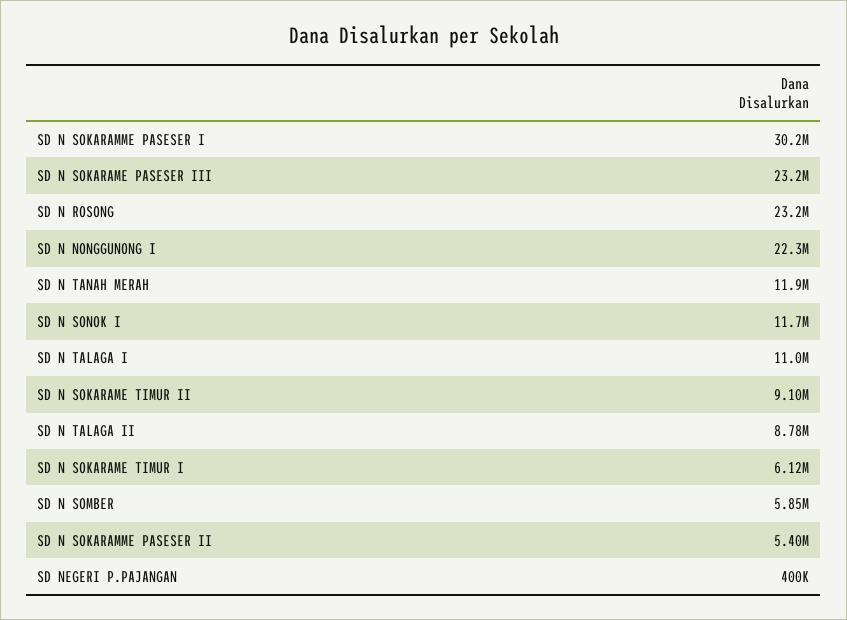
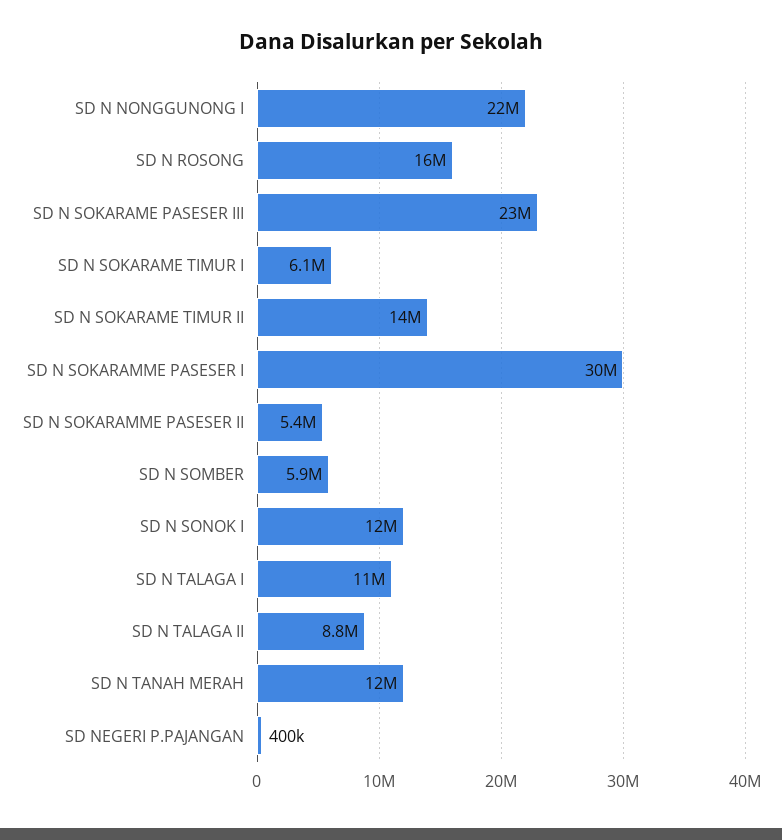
SD N ROSONG: 23200000 -> 16000000
SD N SOKARAME TIMUR II: 9100000 -> 14000000

